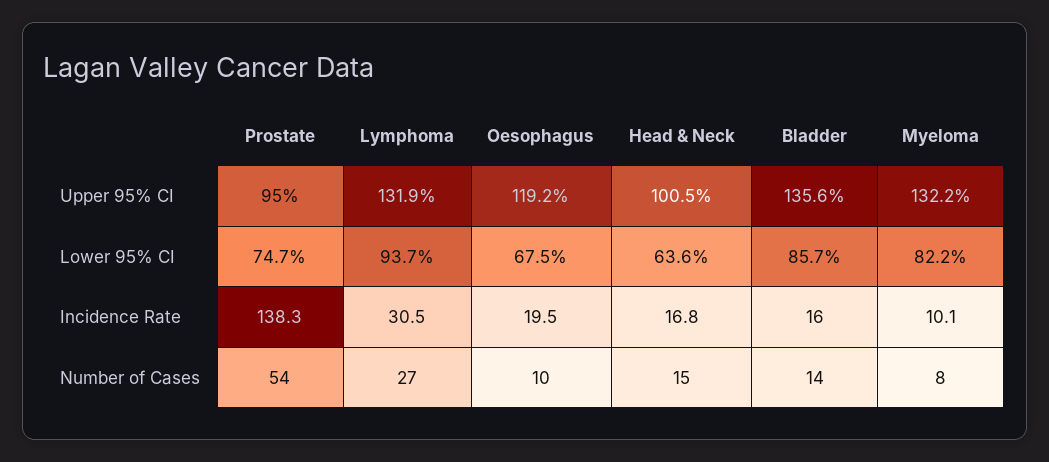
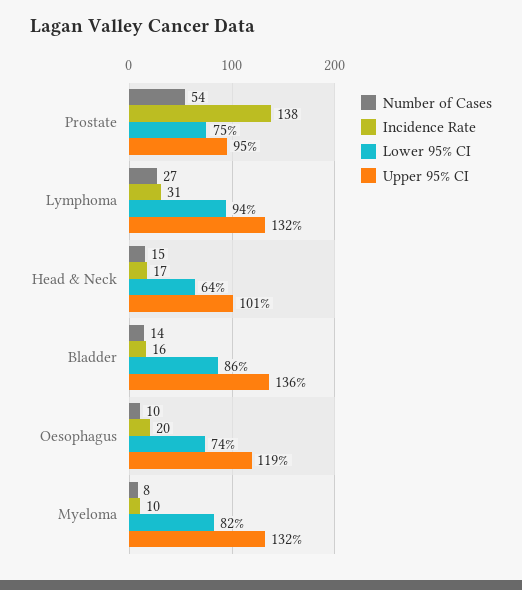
Lower 95% CI, Oesophagus: 67.5 -> 74

